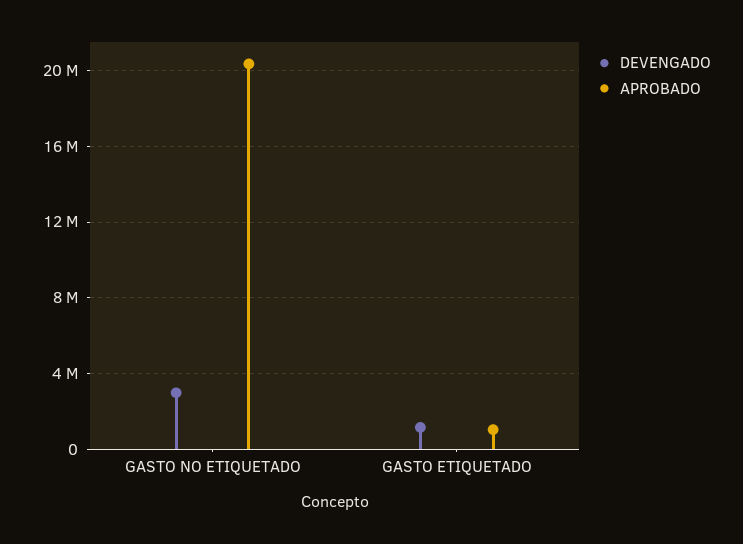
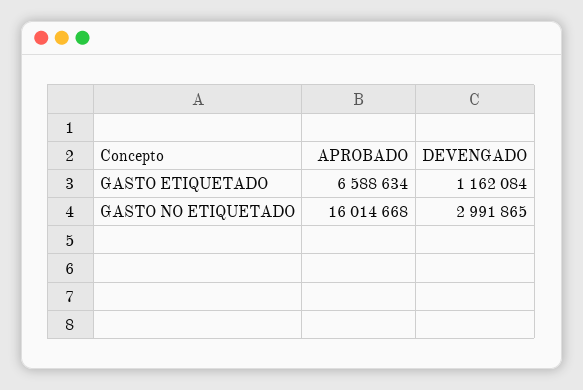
APROBADO, GASTO NO ETIQUETADO: 20500000 -> 16014668
APROBADO, GASTO ETIQUETADO: 1000000 -> 6588634

